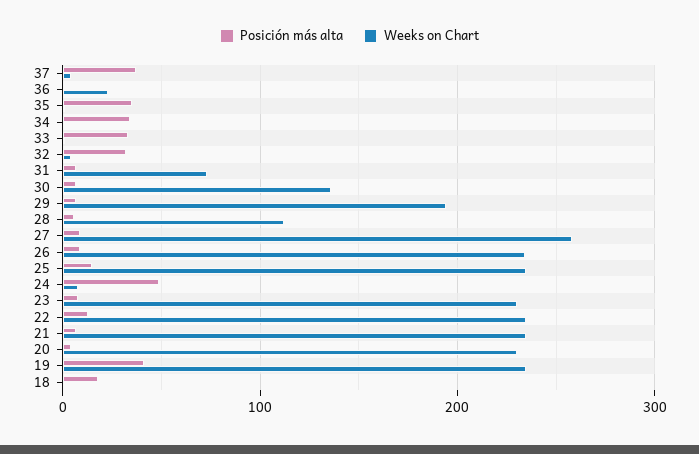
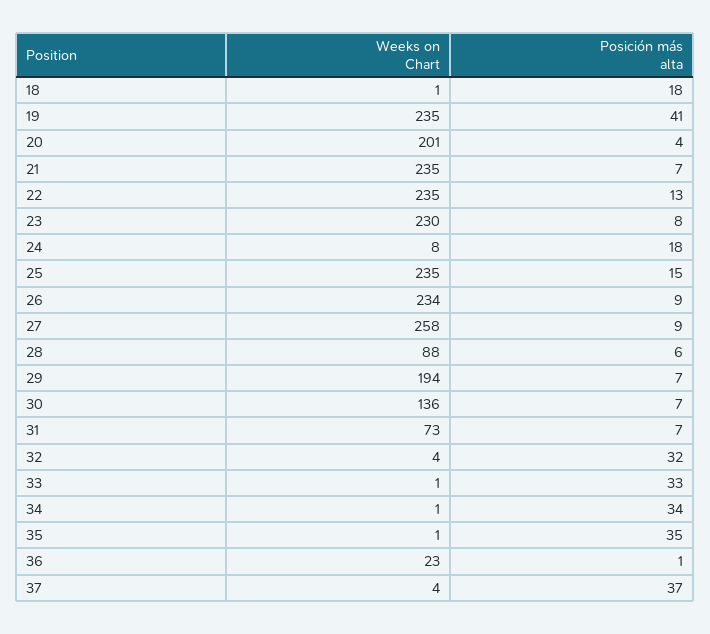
Weeks on Chart, 28: 110 -> 88
Posición más alta, 24: 50 -> 18
Weeks on Chart, 20: 230 -> 201

